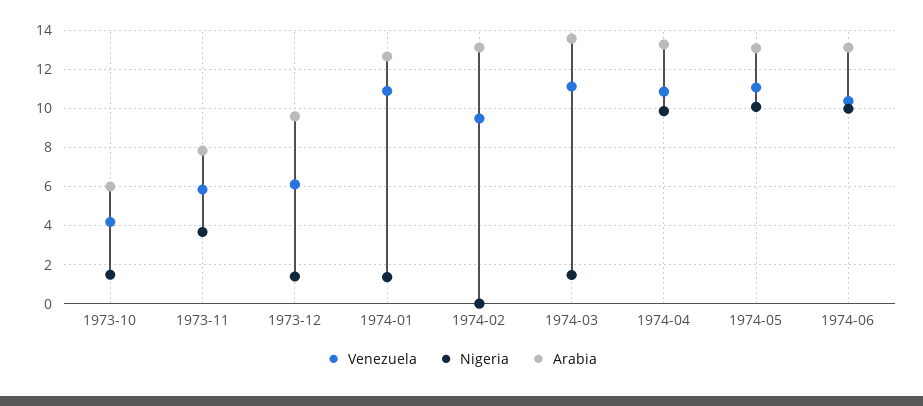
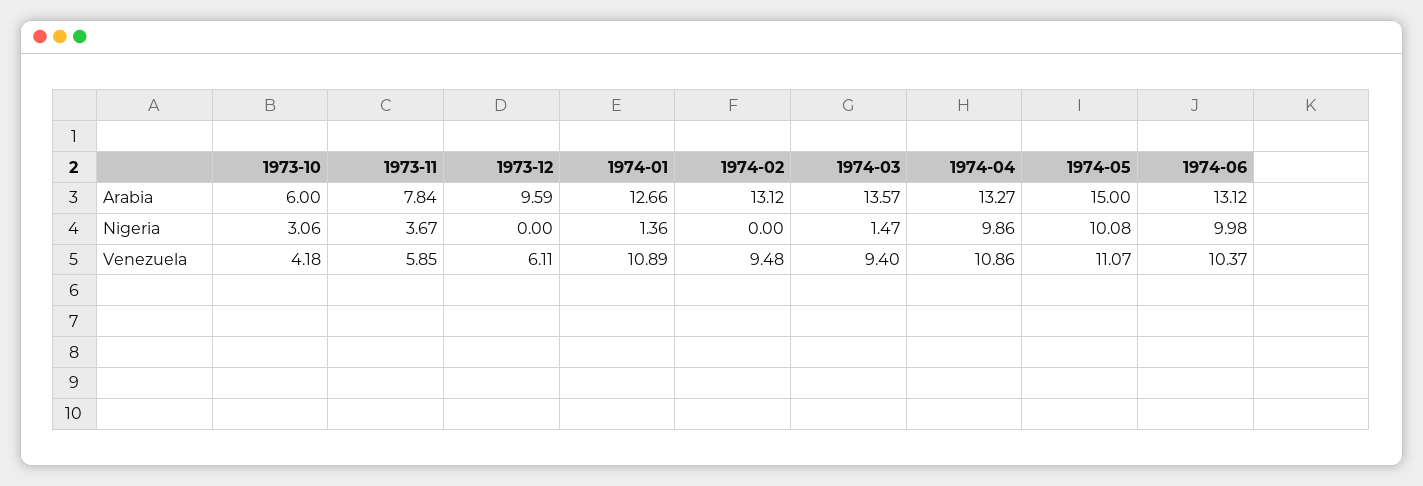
Nigeria, 1973-10: 1.5 -> 3.06
Nigeria, 1973-12: 1.5 -> 0
Venezuela, 1974-03: 11 -> 9.4
Arabia, 1974-05: 13 -> 15

